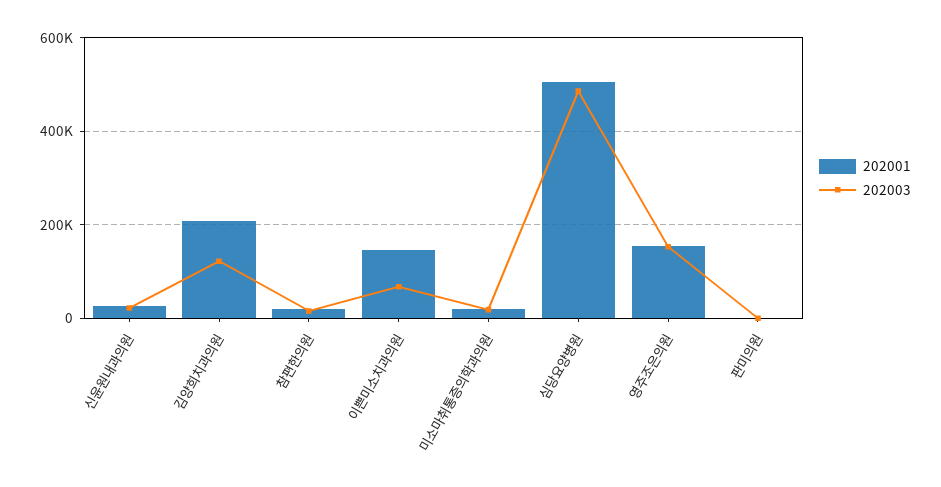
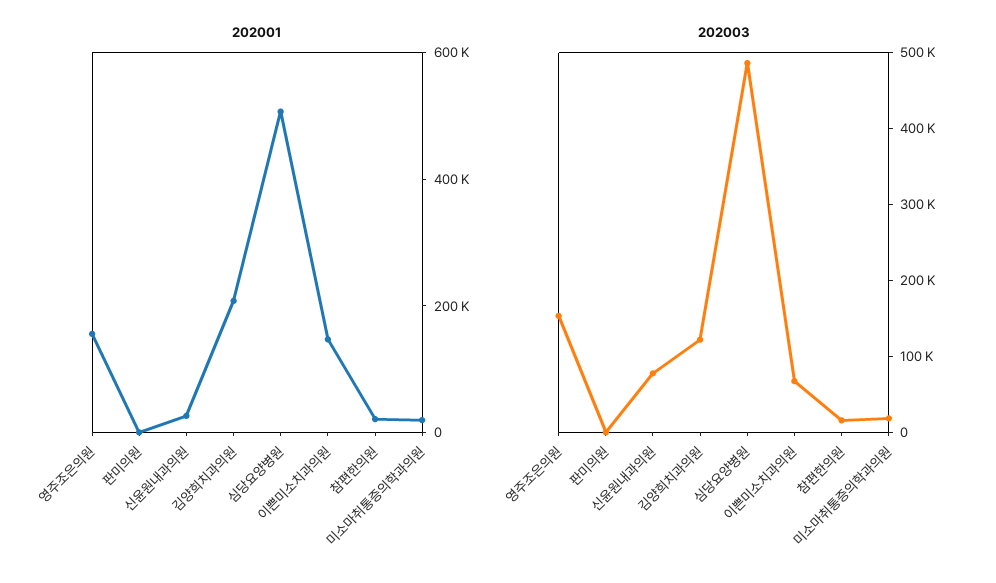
202003, 신윤원내과의원: 20000 -> 80000

